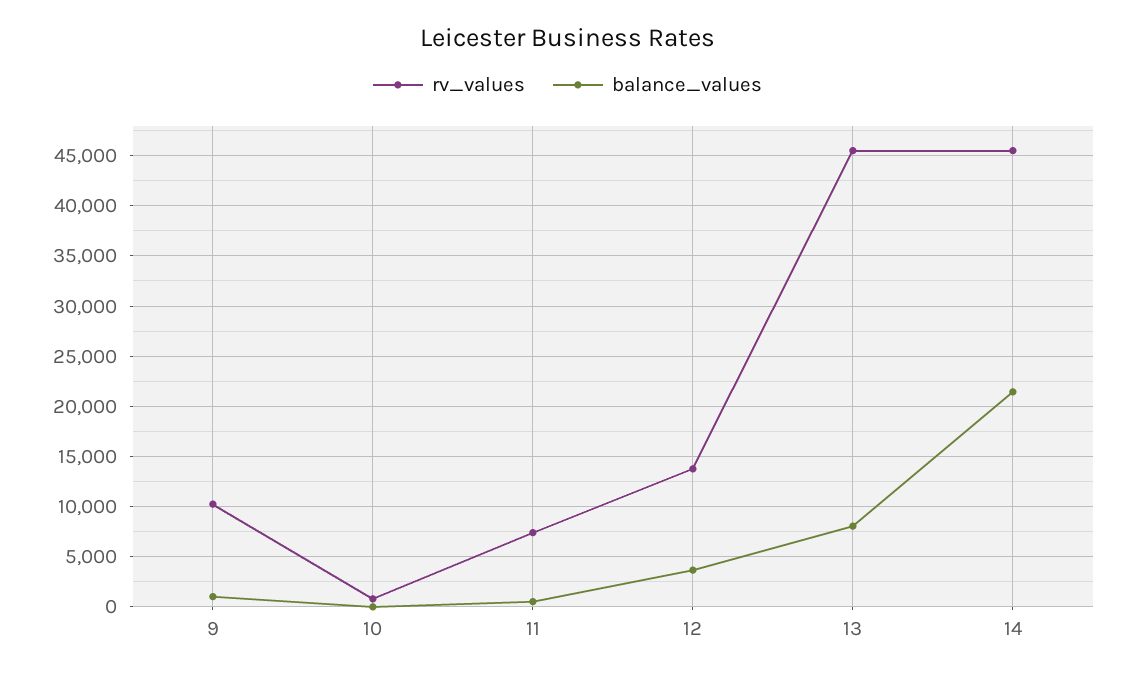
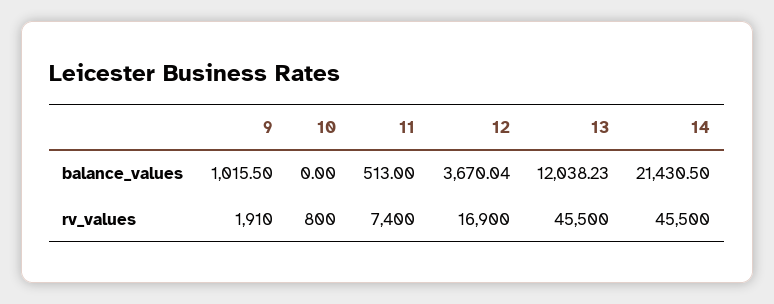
rv_values, 9: 10000 -> 1910
rv_values, 12: 14000 -> 16900
balance_values, 13: 8000 -> 12038.23

